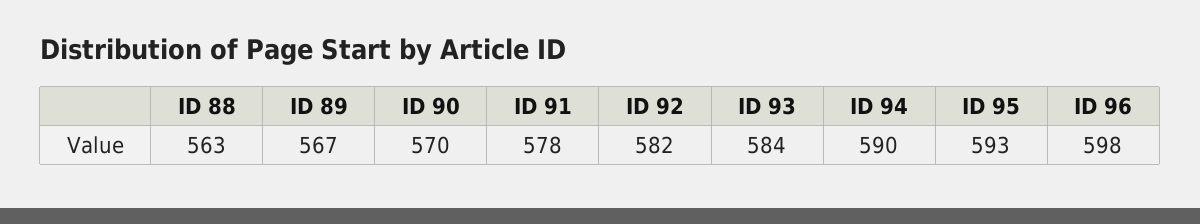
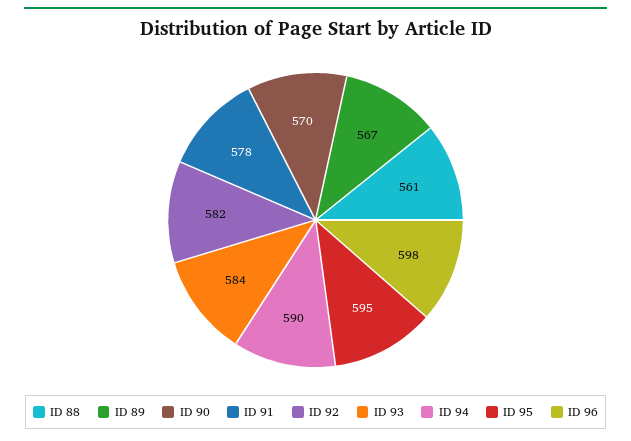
ID 88: 563 -> 561
ID 95: 593 -> 595

